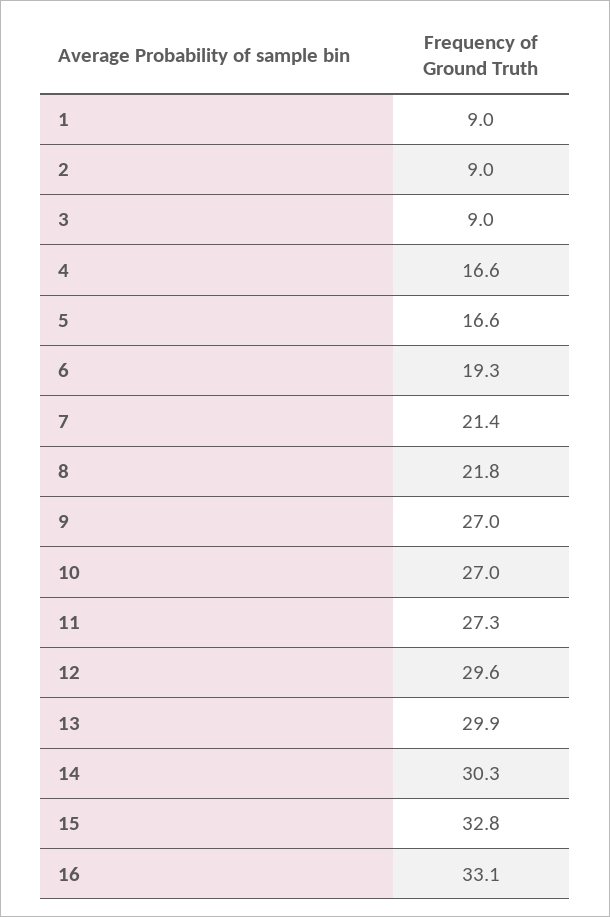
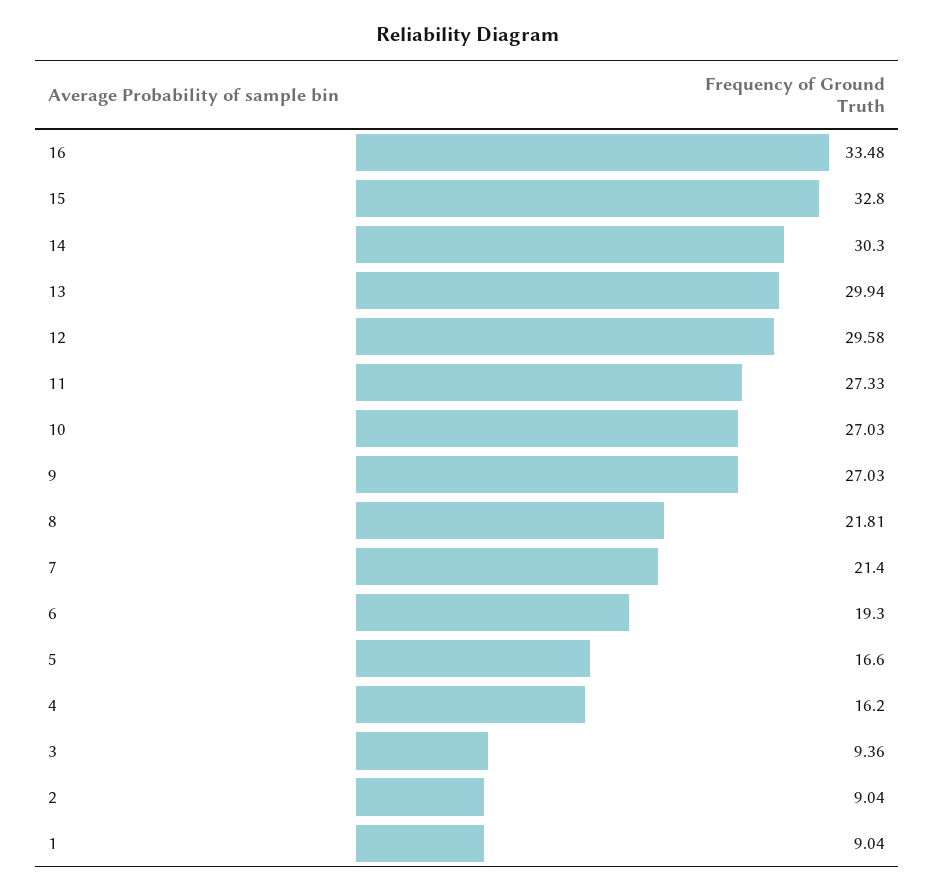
3: 9 -> 9.36
4: 16.6 -> 16.2
16: 33.1 -> 33.48

